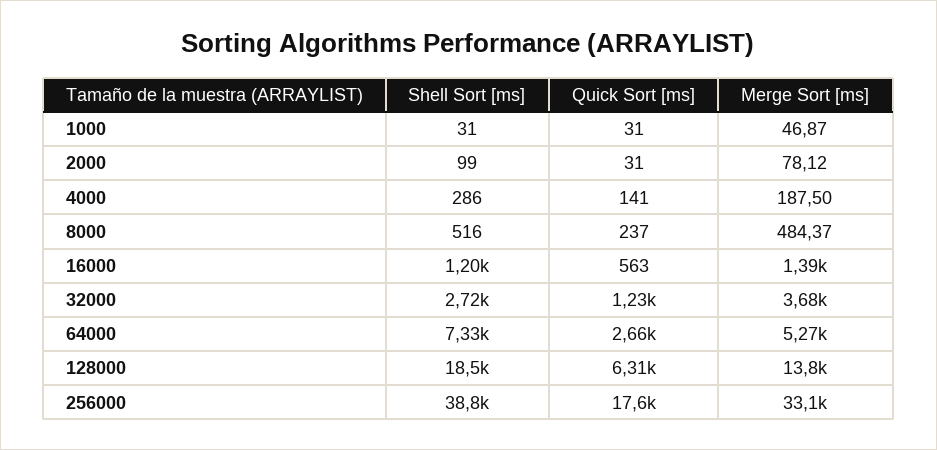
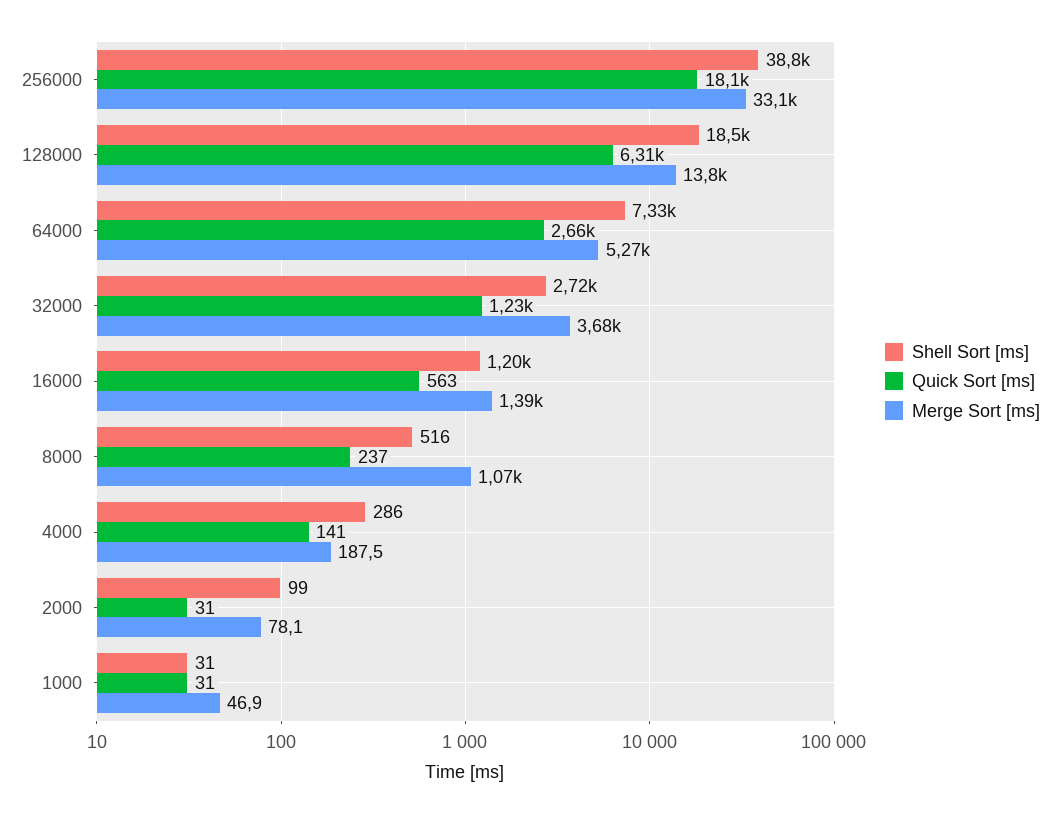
Merge Sort [ms], 8000: 484.37 -> 1070
Quick Sort [ms], 256000: 17600 -> 18100

